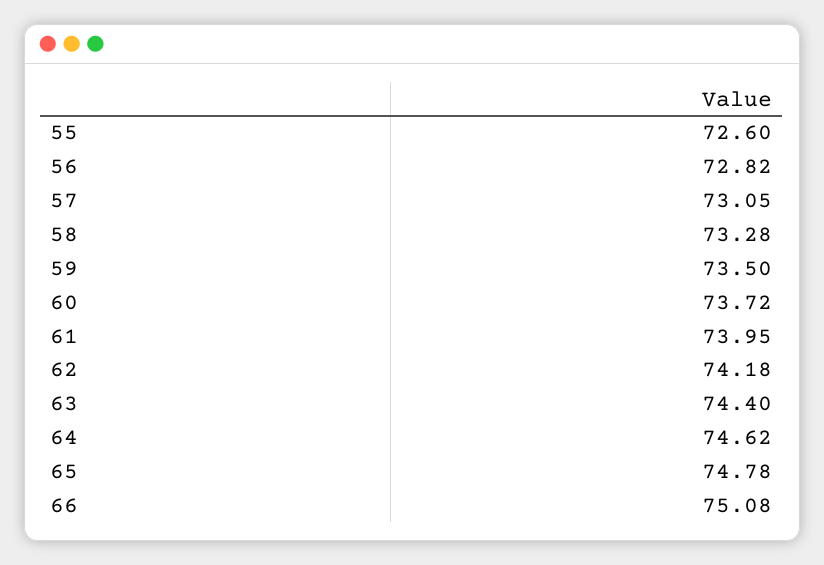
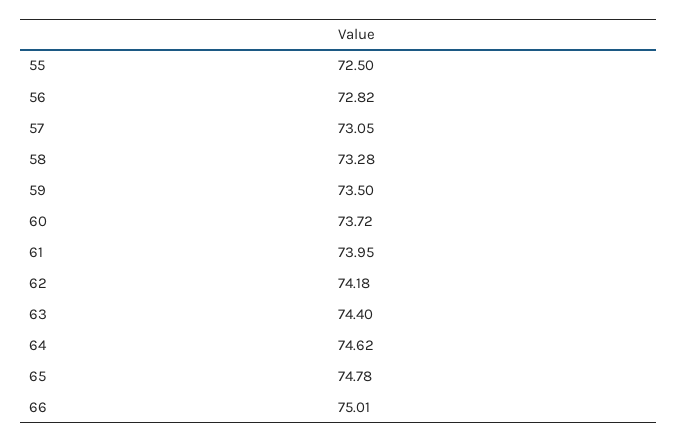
55: 72.6 -> 72.5
66: 75.08 -> 75.01

